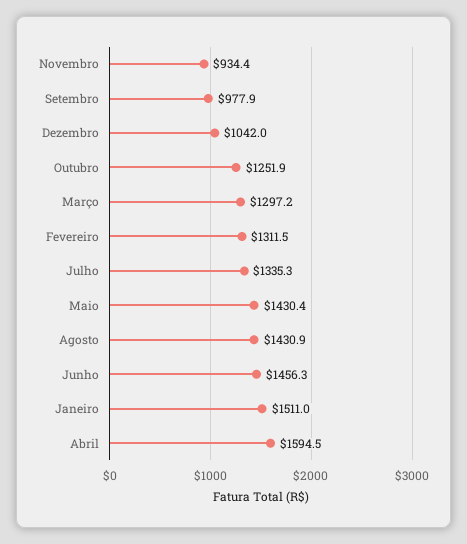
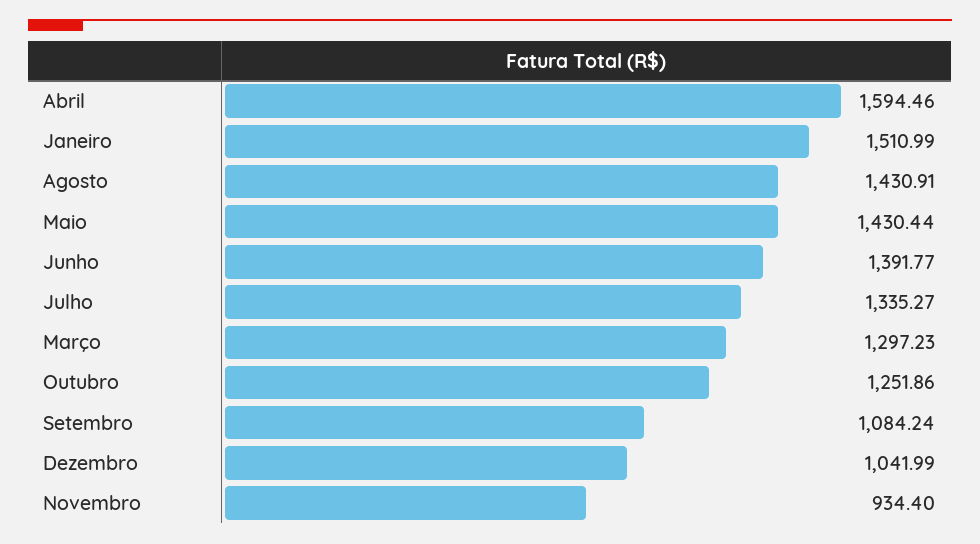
Setembro: 977.9 -> 1084.24
Fevereiro: 1311.5 -> none
Junho: 1456.3 -> 1391.77

